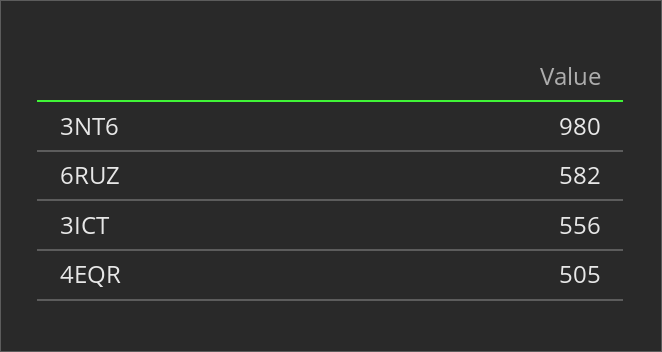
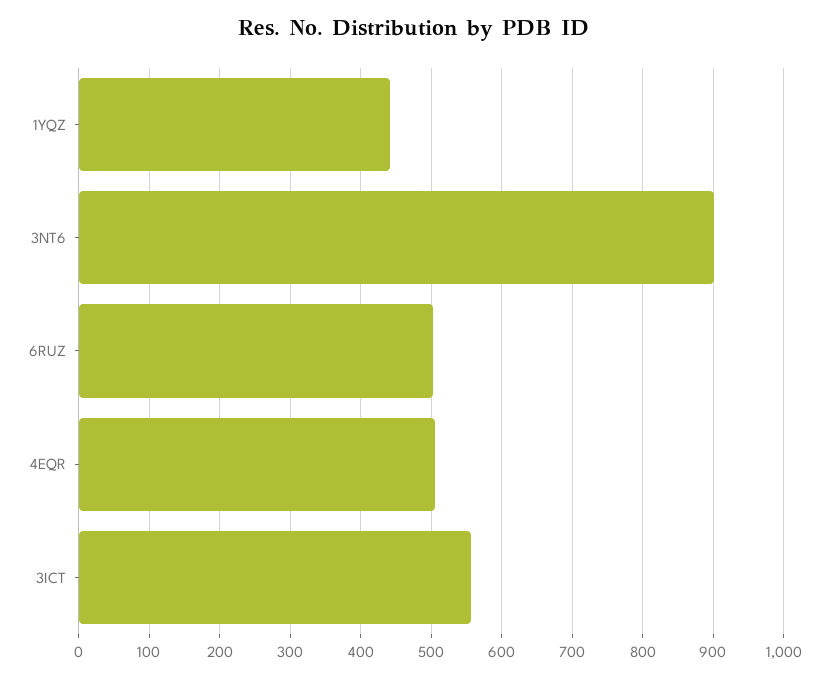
3NT6: 980 -> 900
6RUZ: 582 -> 500
1YQZ: none -> 440

